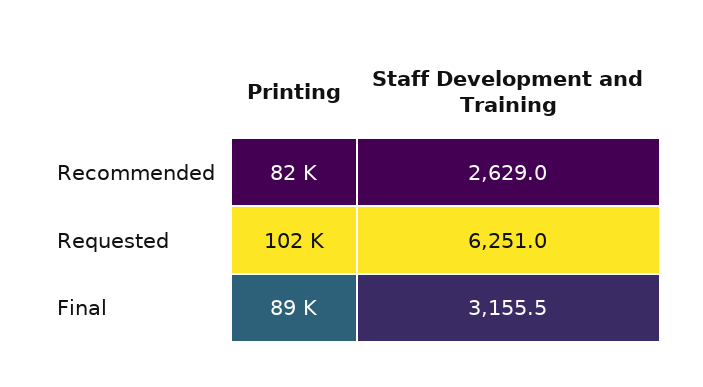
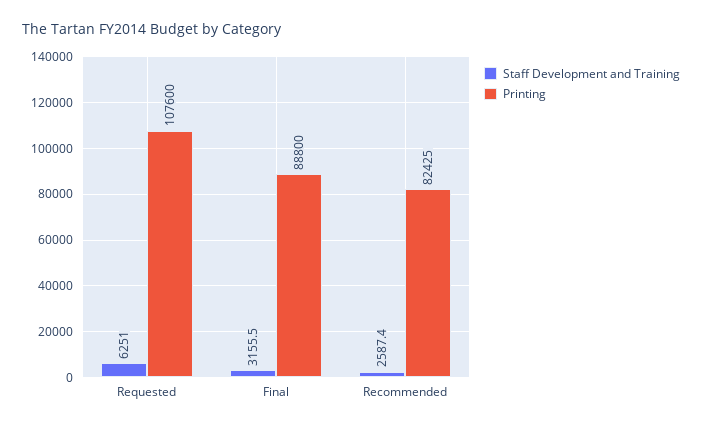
Staff Development and Training, Recommended: 2629 -> 2587.4
Printing, Requested: 102000 -> 107600

